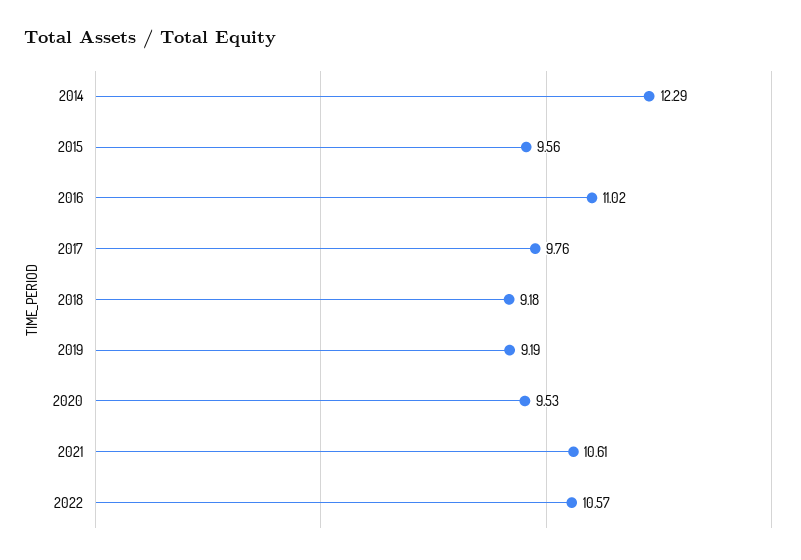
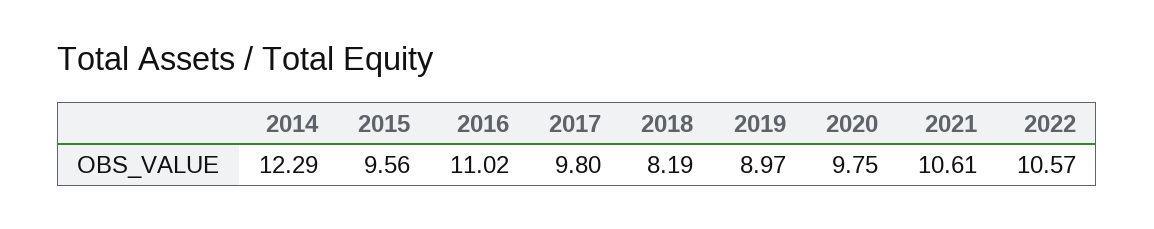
2017: 9.76 -> 9.8
2018: 9.18 -> 8.19
2019: 9.19 -> 8.97
2020: 9.53 -> 9.75

